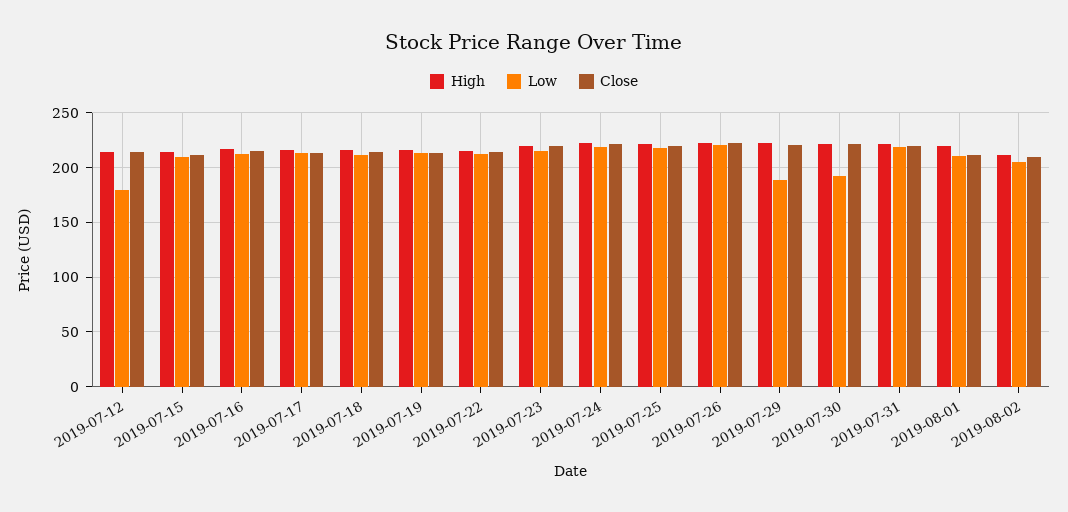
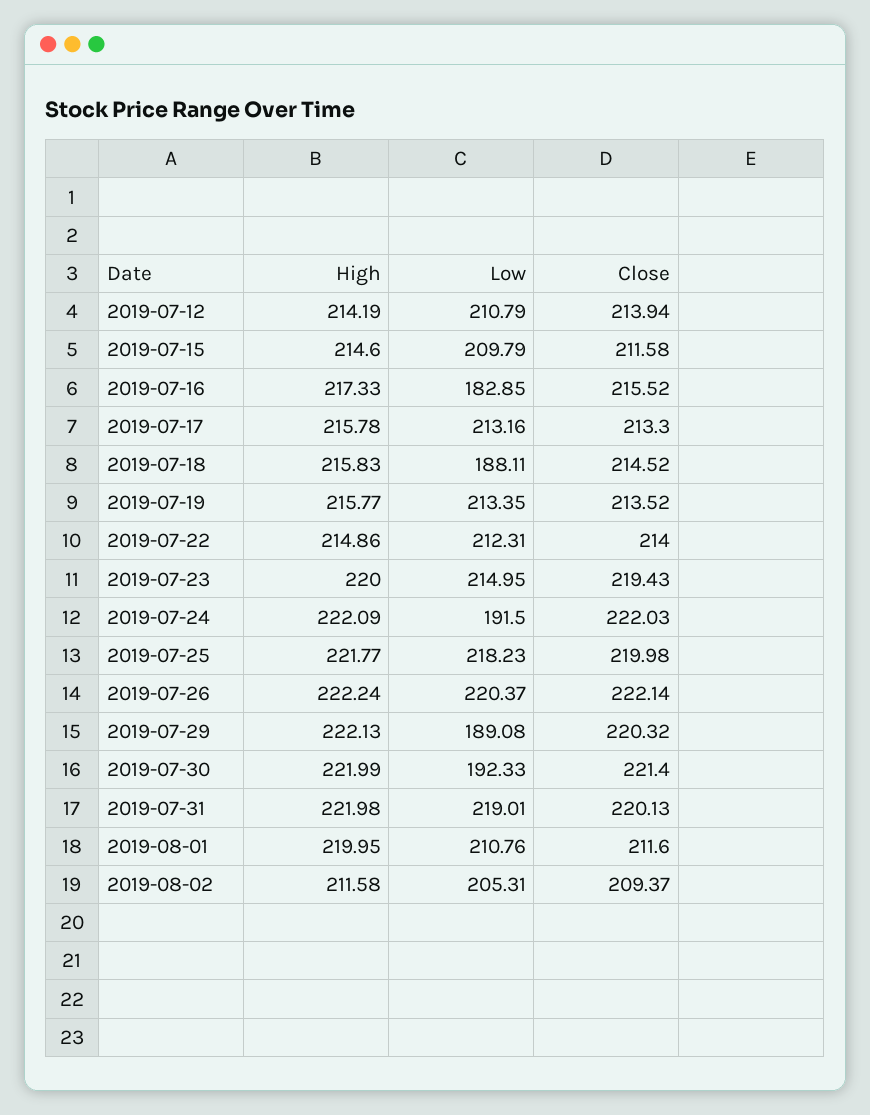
Low, 2019-07-12: 180 -> 210.79
Low, 2019-07-16: 210 -> 182.85
Low, 2019-07-18: 210 -> 188.11
Low, 2019-07-24: 220 -> 191.5

